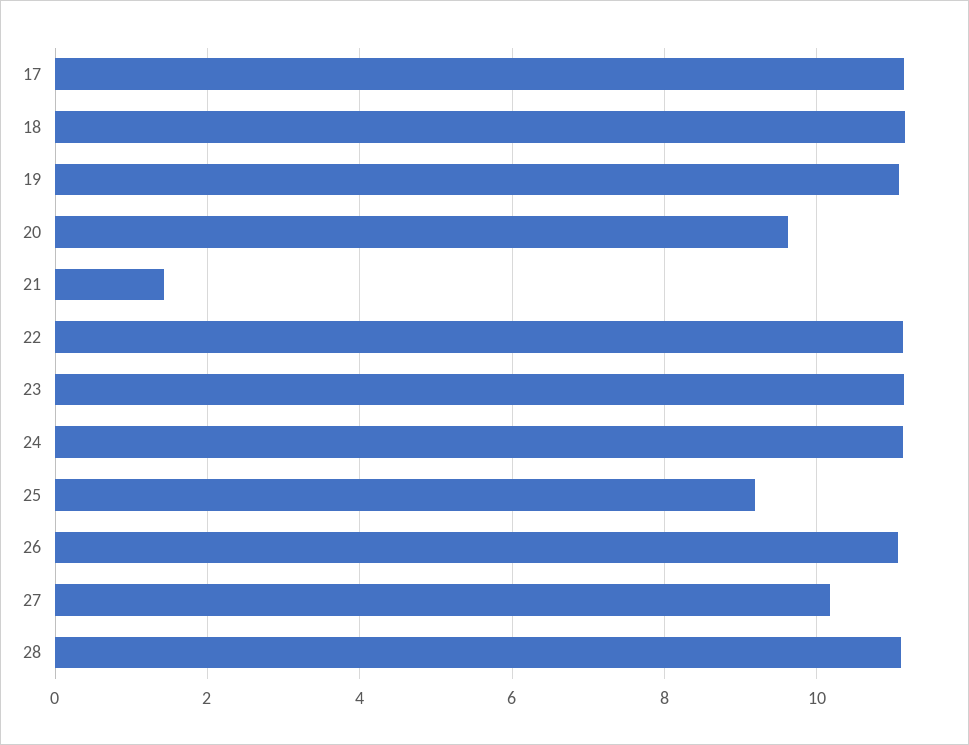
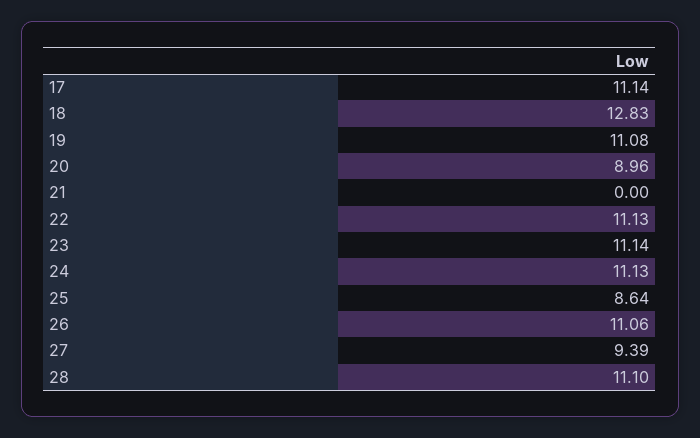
18: 11.2 -> 12.83
20: 9.6 -> 8.96
21: 1.4 -> 0
25: 9.2 -> 8.64
27: 10.2 -> 9.39

